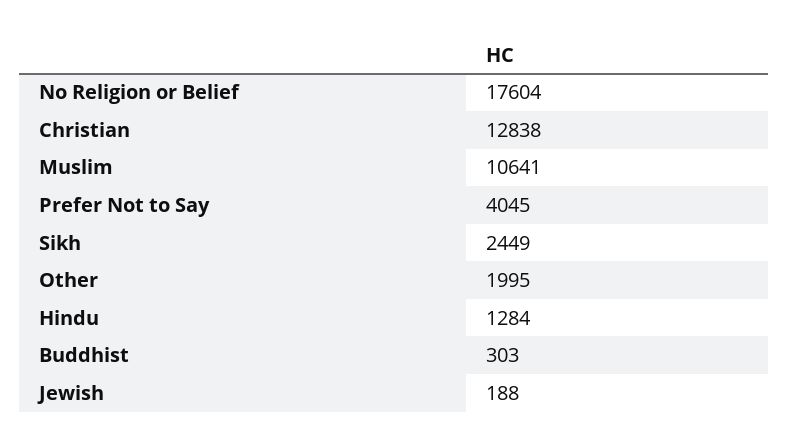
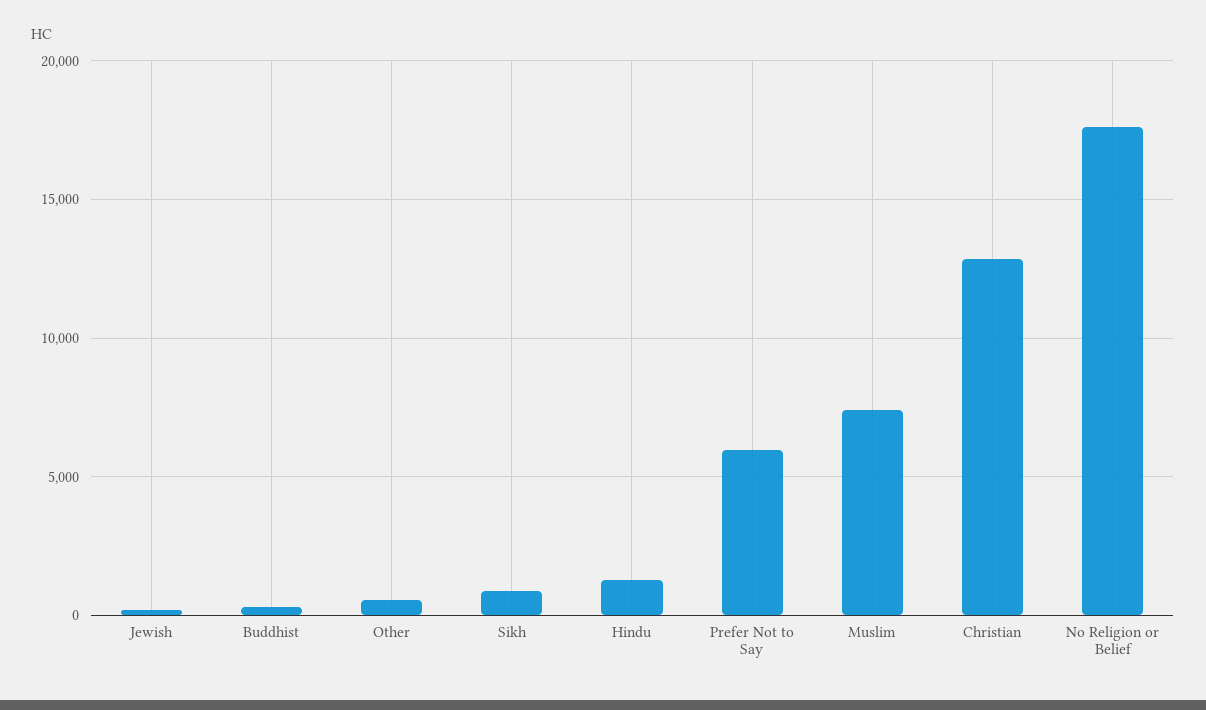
Muslim: 10641 -> 7500
Prefer Not to Say: 4045 -> 6000
Sikh: 2449 -> 1000
Other: 1995 -> 500

